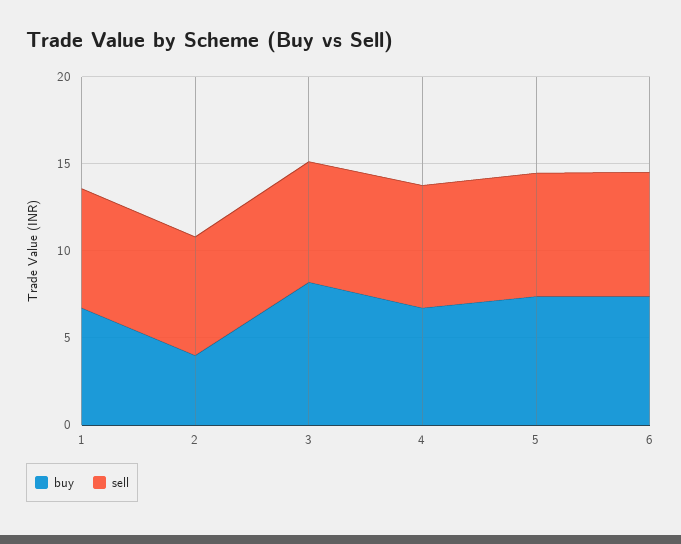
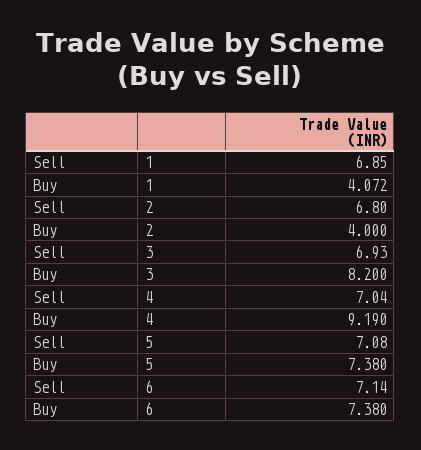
buy, 1: 7 -> 4.072
buy, 4: 7 -> 9.19

